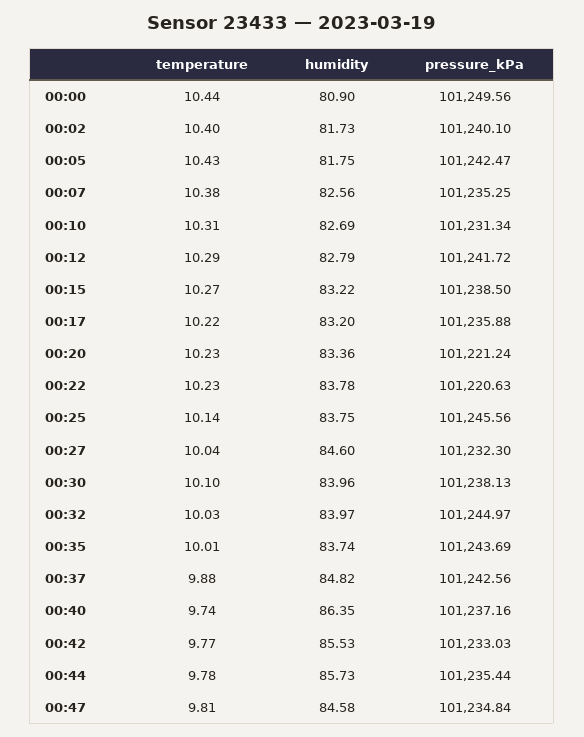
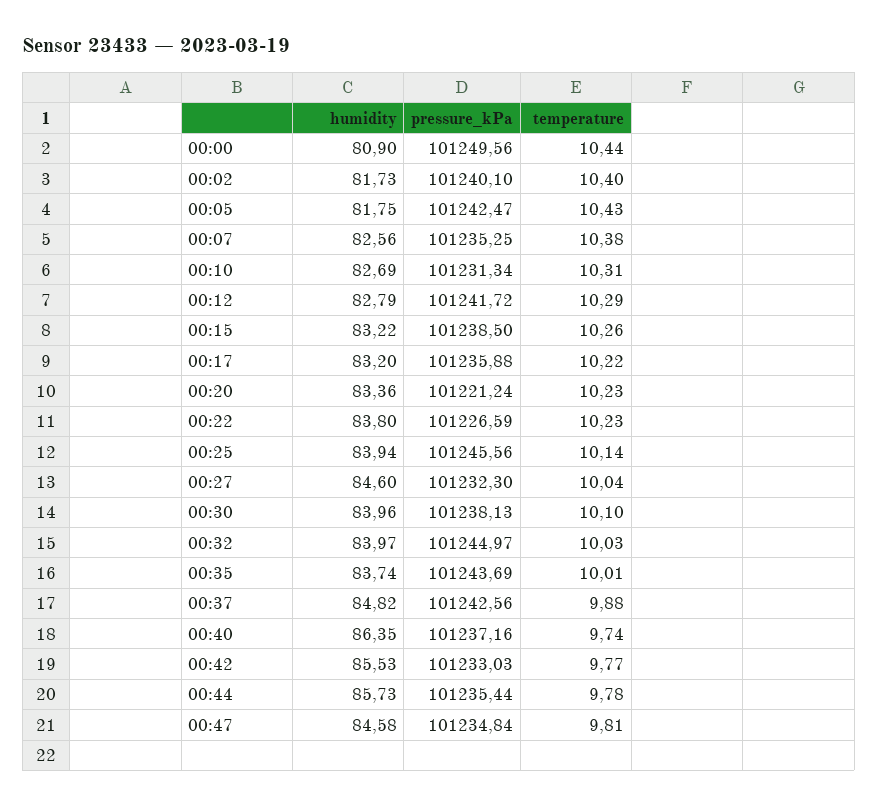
temperature, 00:15: 10.27 -> 10.26
humidity, 00:22: 83.78 -> 83.8
pressure_kPa, 00:22: 101220.63 -> 101226.59
humidity, 00:25: 83.75 -> 83.94

